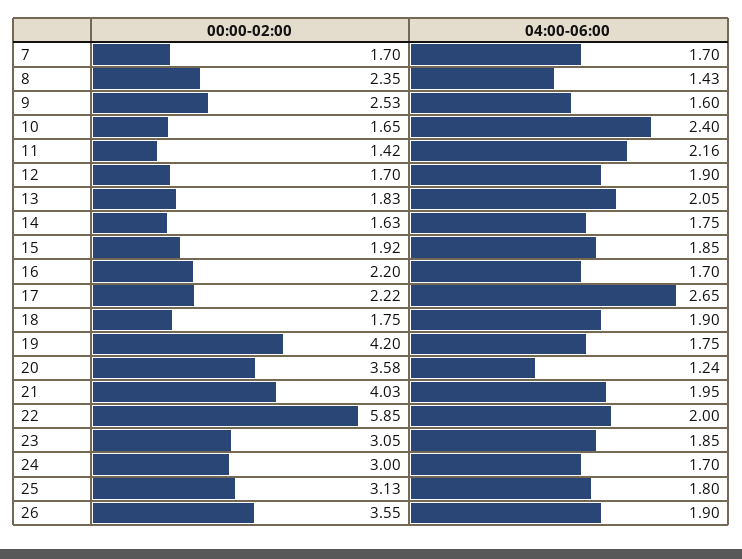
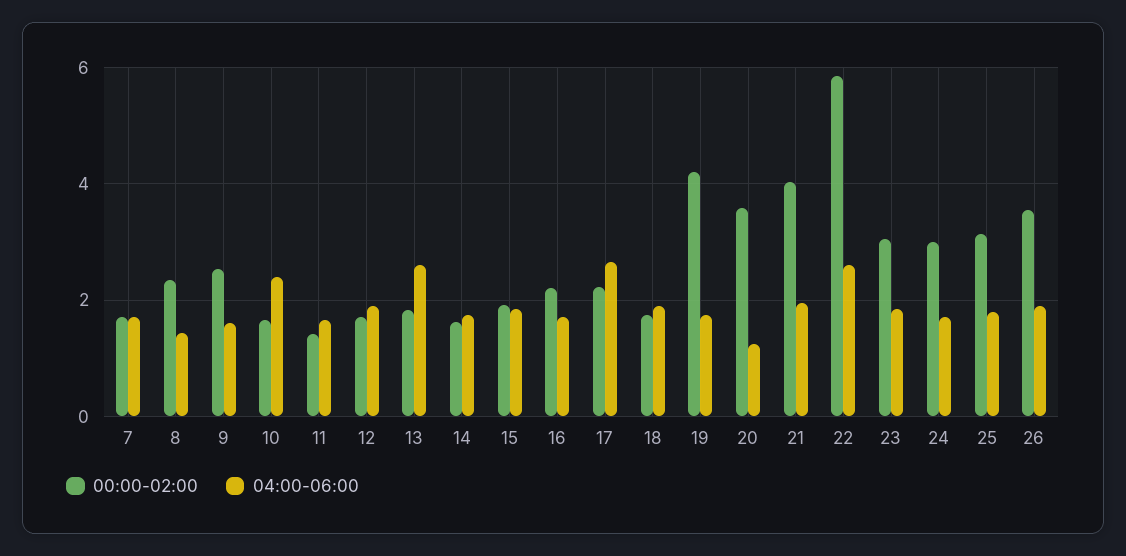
04:00-06:00, 11: 2.16 -> 1.6
04:00-06:00, 13: 2.05 -> 2.6
04:00-06:00, 22: 2 -> 2.6

